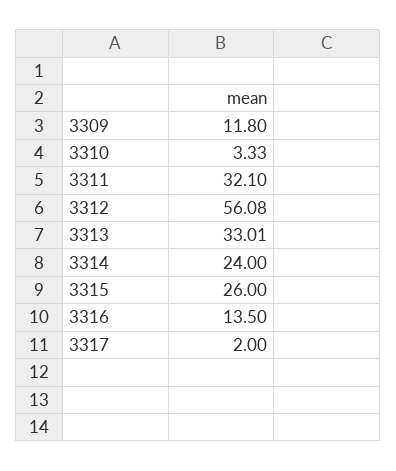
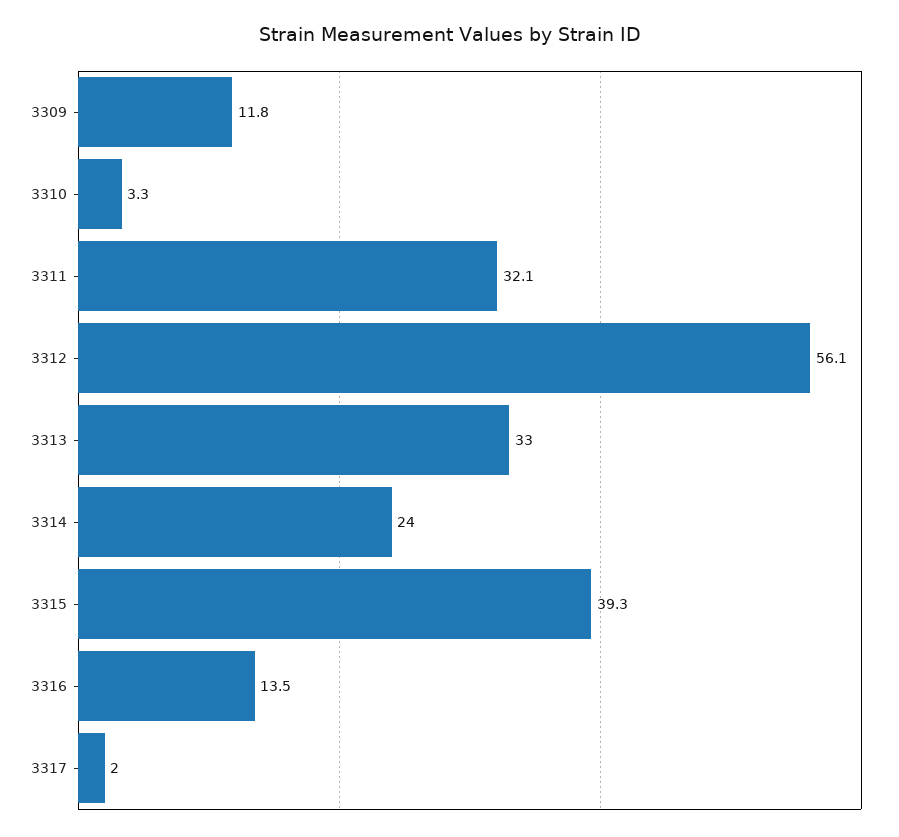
3315: 26 -> 39.3

